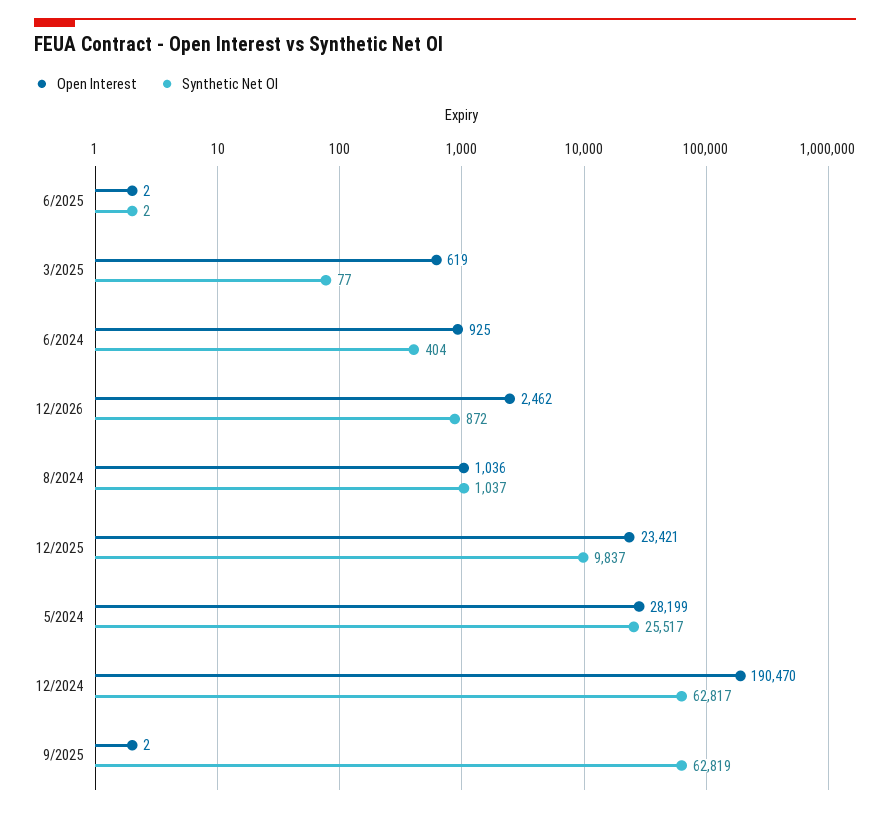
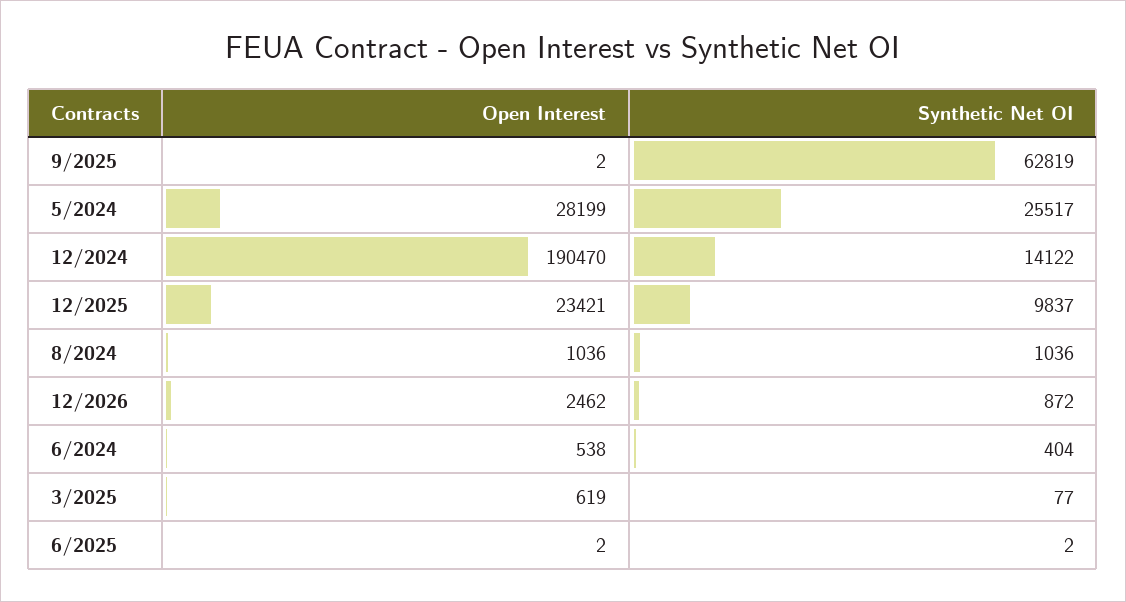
Open Interest, 6/2024: 925 -> 538
Synthetic Net OI, 8/2024: 1037 -> 1036
Synthetic Net OI, 12/2024: 62817 -> 14122

